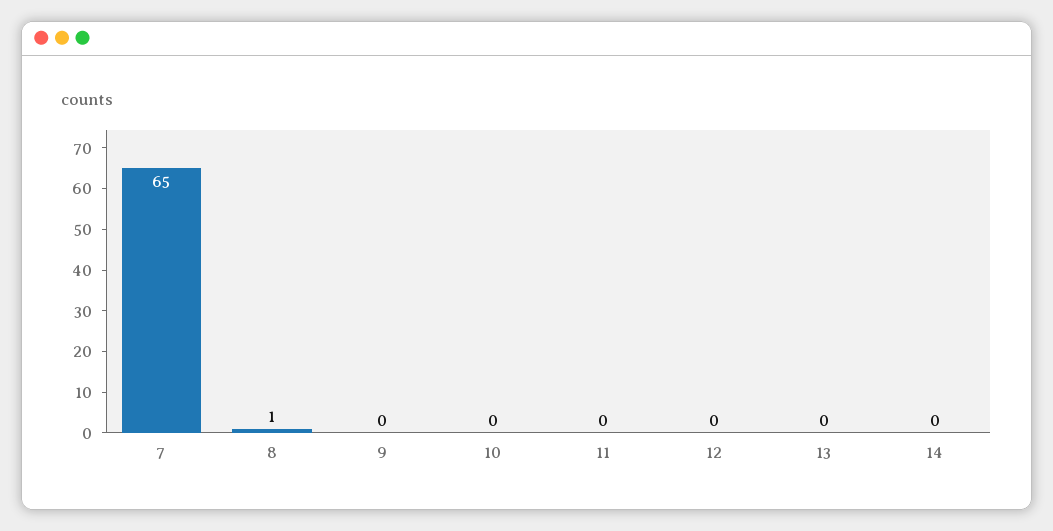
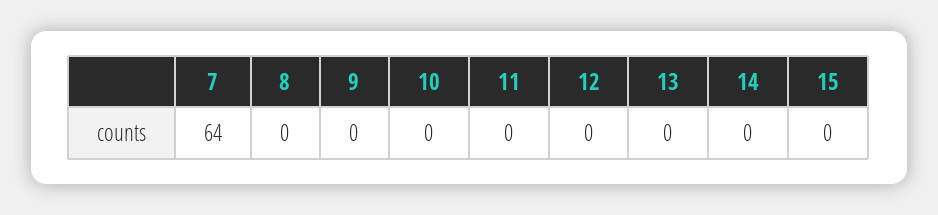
7: 65 -> 64
8: 1 -> 0
15: none -> 0

